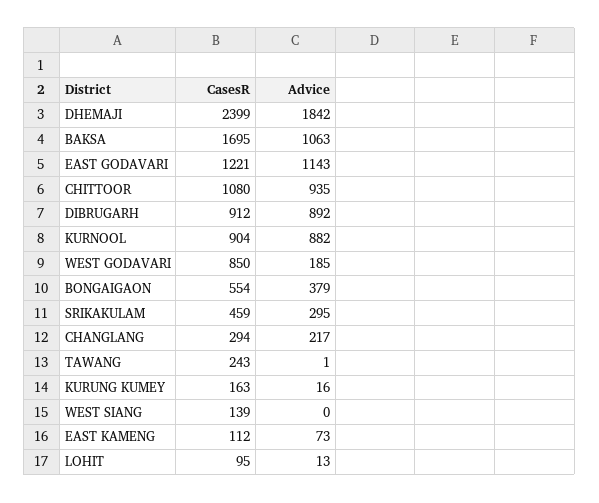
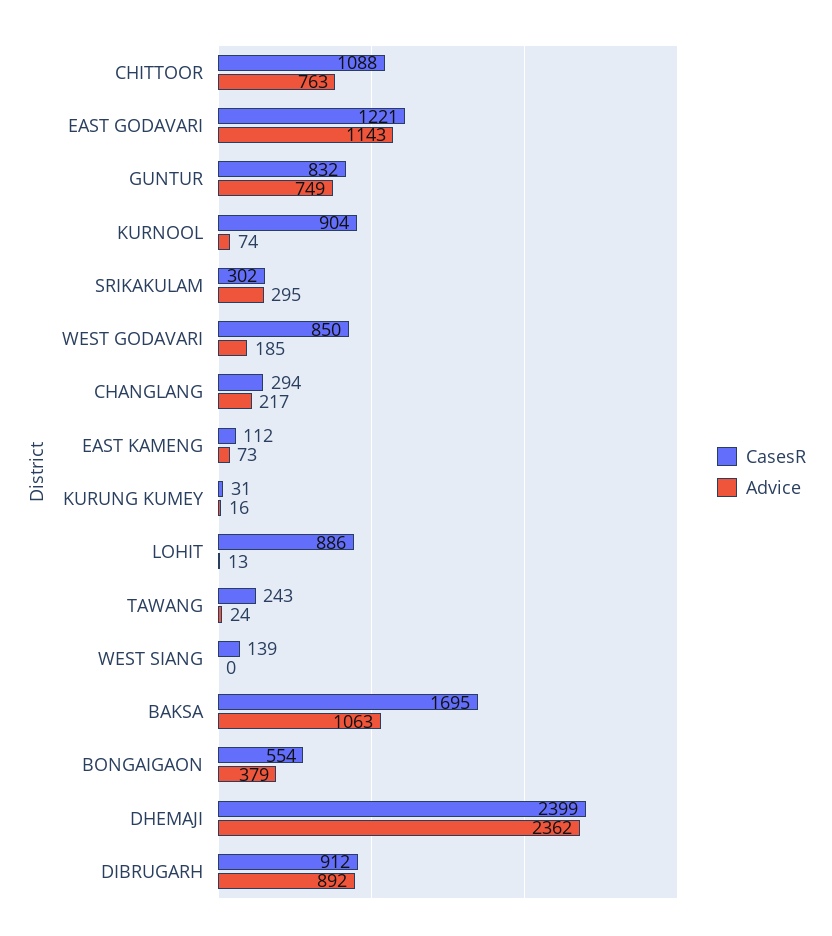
Advice, DHEMAJI: 1842 -> 2362
CasesR, CHITTOOR: 1080 -> 1088
Advice, CHITTOOR: 935 -> 763
Advice, KURNOOL: 882 -> 74
CasesR, SRIKAKULAM: 459 -> 302
Advice, TAWANG: 1 -> 24
CasesR, KURUNG KUMEY: 163 -> 31
CasesR, LOHIT: 95 -> 886
CasesR, GUNTUR: none -> 832
Advice, GUNTUR: none -> 749

